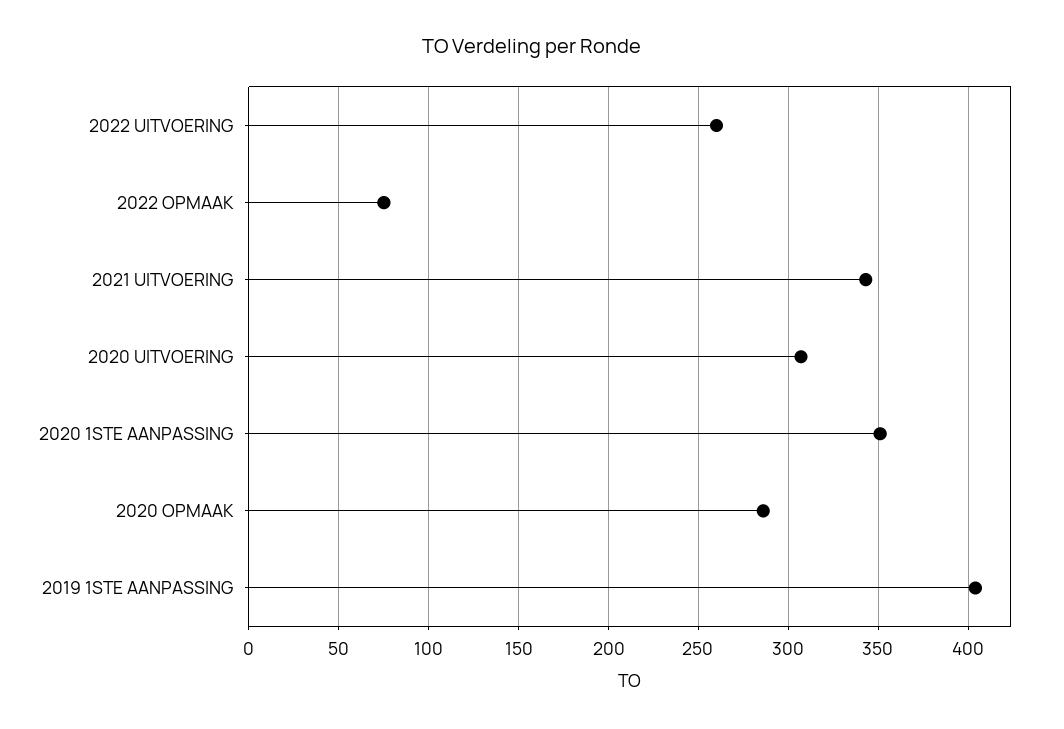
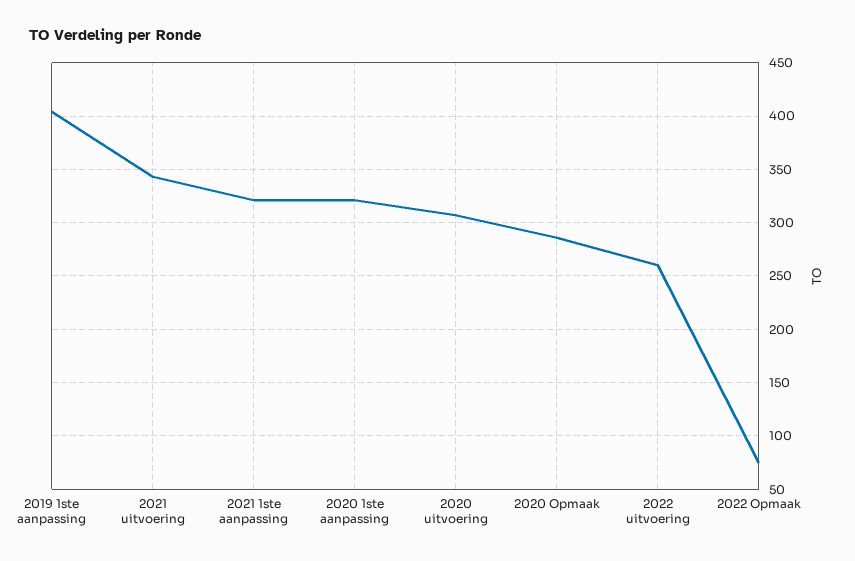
2020 1STE AANPASSING: 350 -> 320
2021 1ste aanpassing: none -> 320

